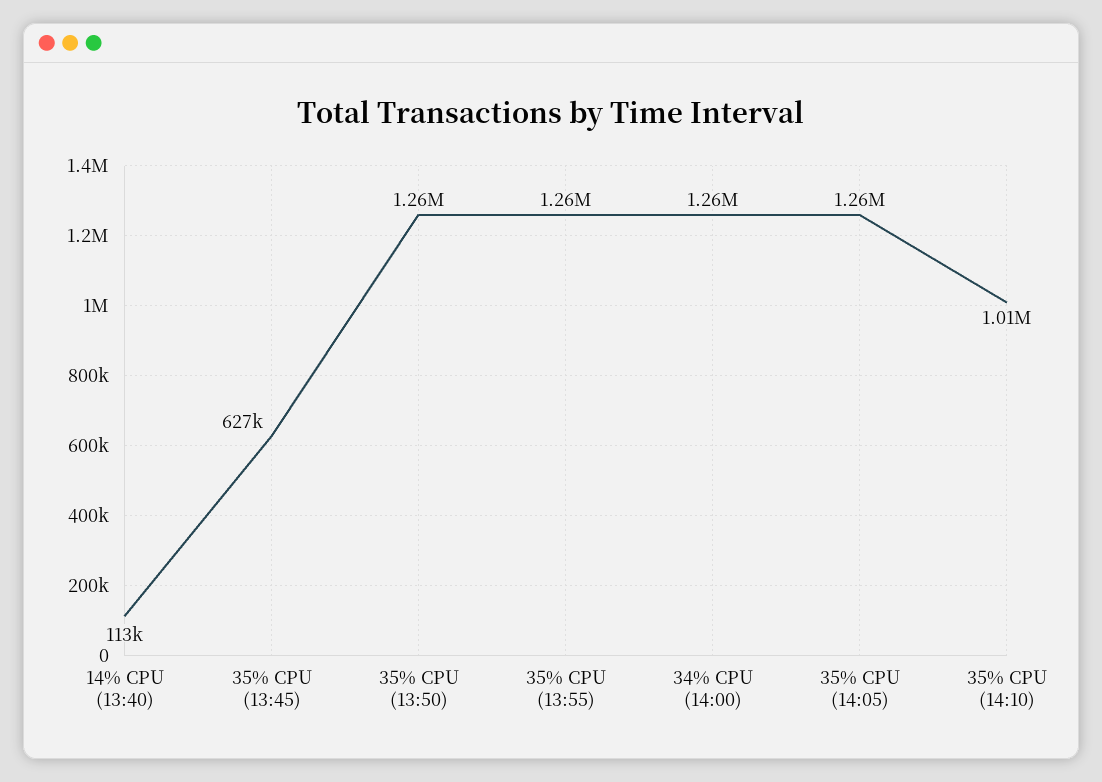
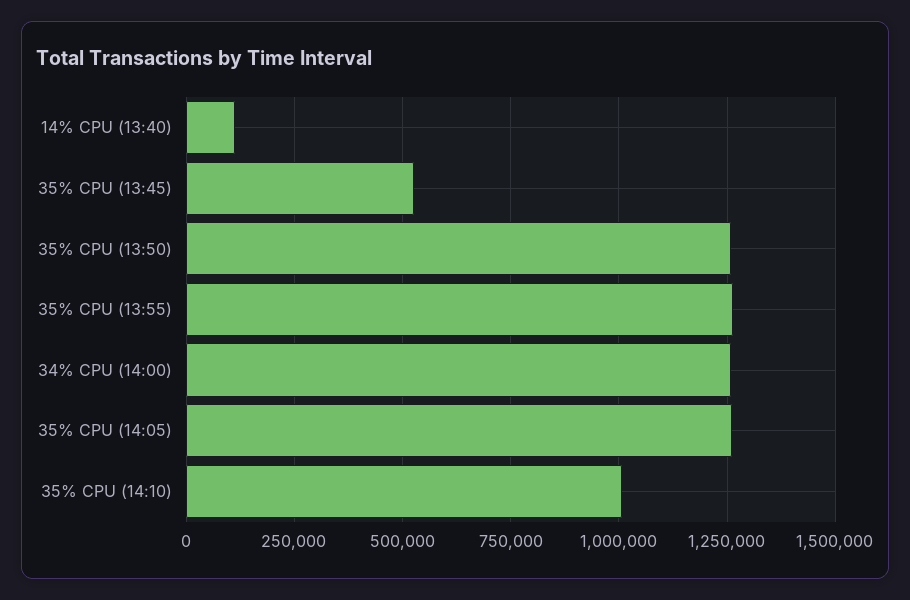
35% CPU (13:45): 627000 -> 525000

